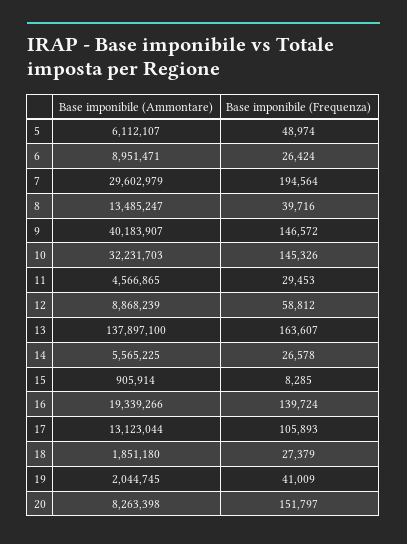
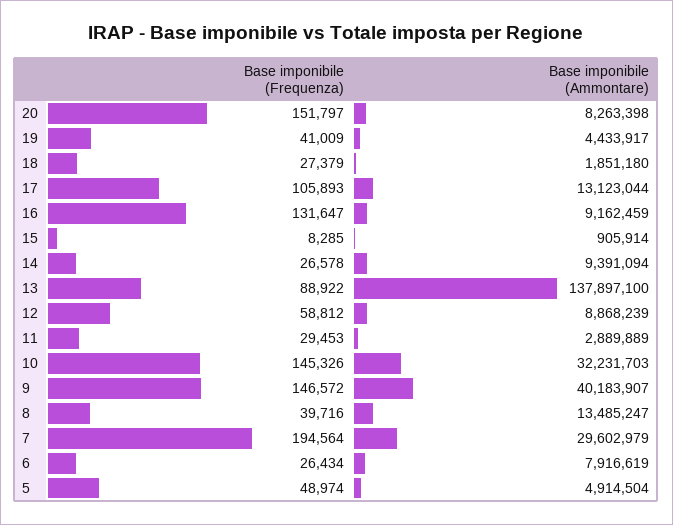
Base imponibile (Ammontare), 5: 6112107 -> 4914504
Base imponibile (Ammontare), 6: 8951471 -> 7916619
Base imponibile (Frequenza), 6: 26424 -> 26434
Base imponibile (Ammontare), 11: 4566865 -> 2889889
Base imponibile (Frequenza), 13: 163607 -> 88922
Base imponibile (Ammontare), 14: 5565225 -> 9391094
Base imponibile (Ammontare), 16: 19339266 -> 9162459
Base imponibile (Frequenza), 16: 139724 -> 131647
Base imponibile (Ammontare), 19: 2044745 -> 4433917

